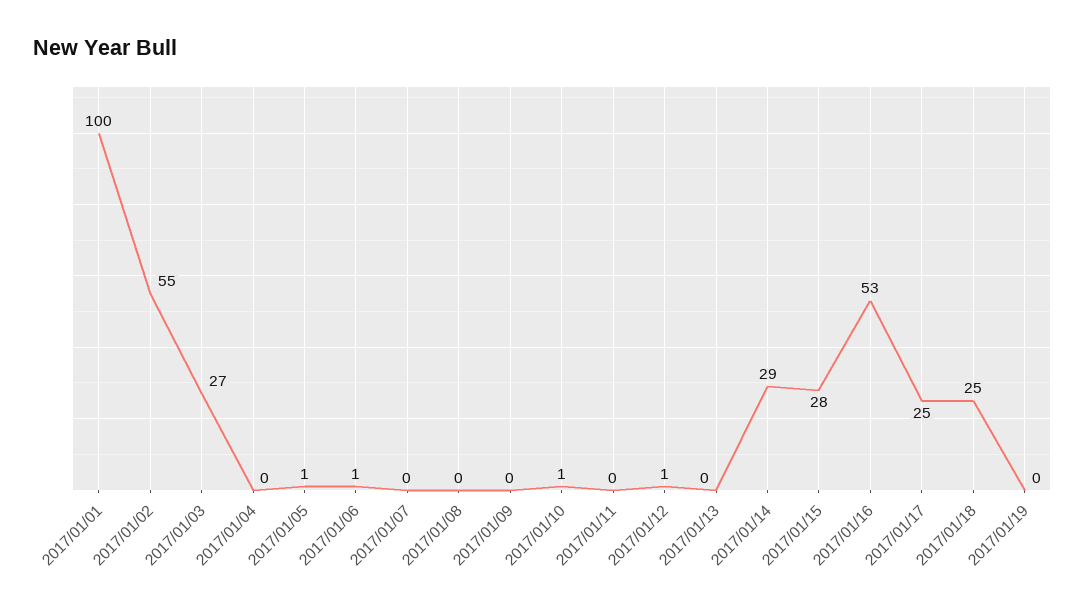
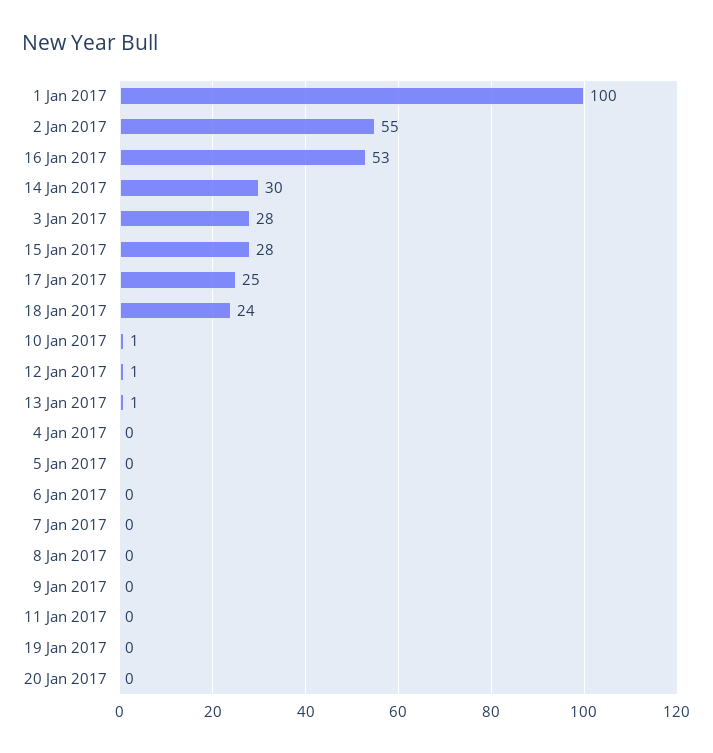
2017/01/03: 27 -> 28
2017/01/05: 1 -> 0
2017/01/06: 1 -> 0
2017/01/13: 0 -> 1
2017/01/14: 29 -> 30
2017/01/18: 25 -> 24
20 Jan 2017: none -> 0

